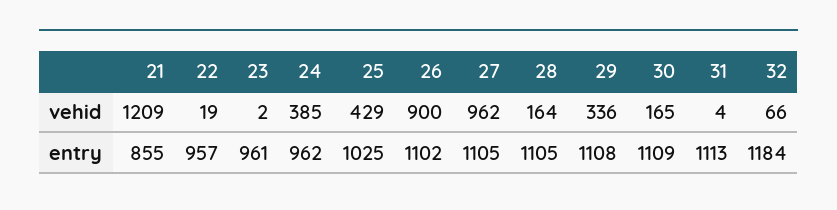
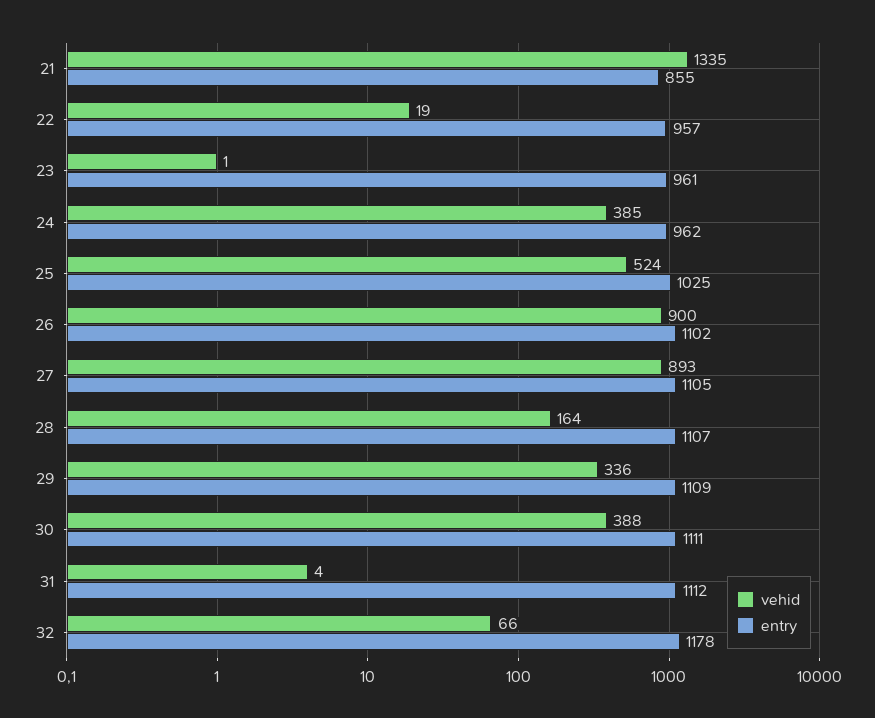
vehid, 21: 1209 -> 1335
vehid, 23: 2 -> 1
vehid, 25: 429 -> 524
vehid, 27: 962 -> 893
vehid, 30: 165 -> 388
entry, 28: 1105 -> 1107
entry, 29: 1108 -> 1109
entry, 30: 1109 -> 1111
entry, 31: 1113 -> 1112
entry, 32: 1184 -> 1178

